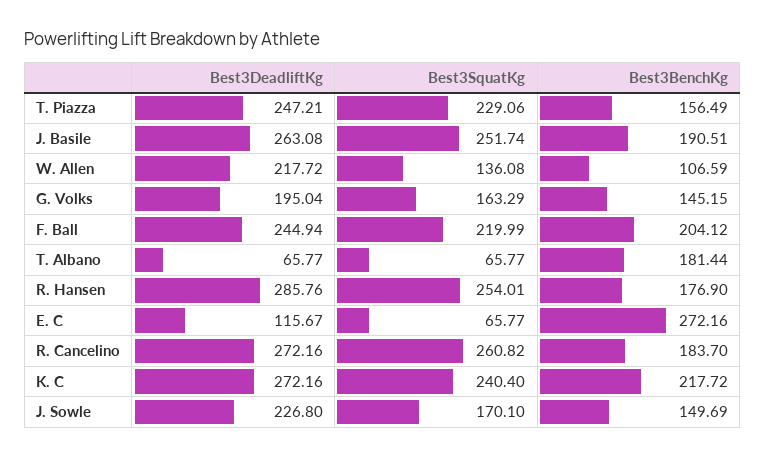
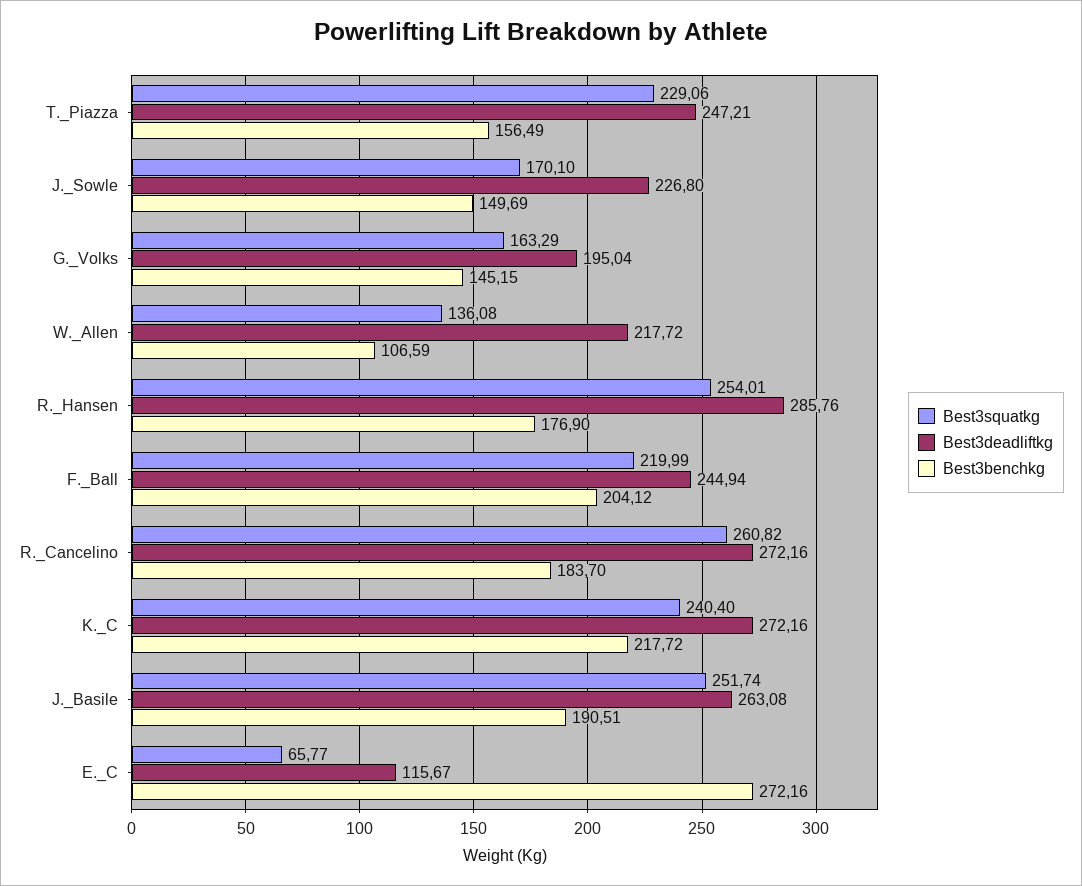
Best3DeadliftKg, T. Albano: 65.77 -> none
Best3SquatKg, T. Albano: 65.77 -> none
Best3BenchKg, T. Albano: 181.44 -> none

